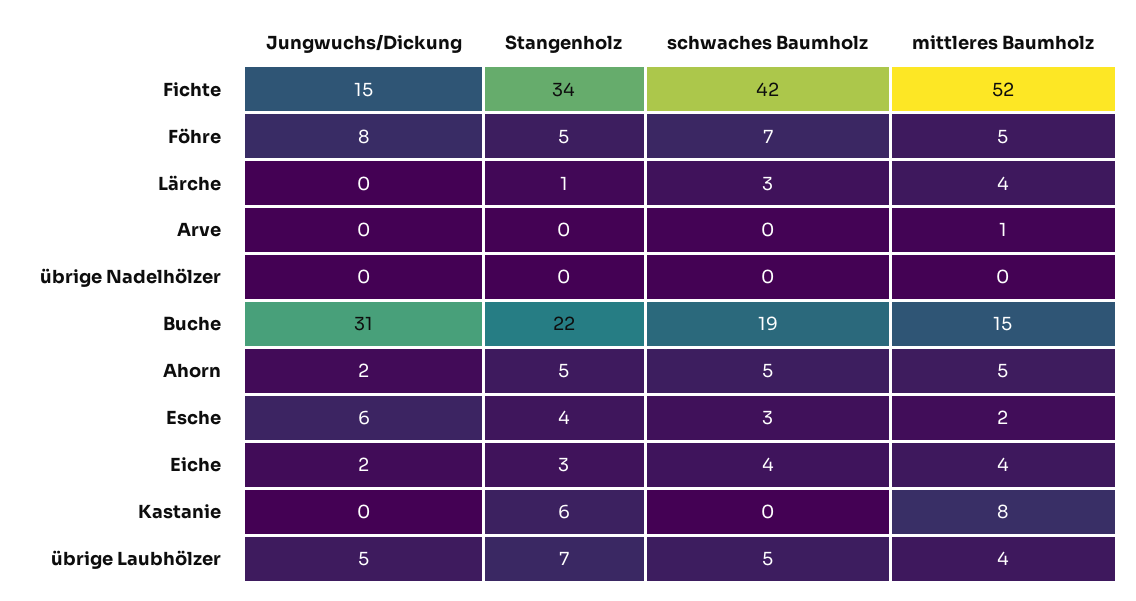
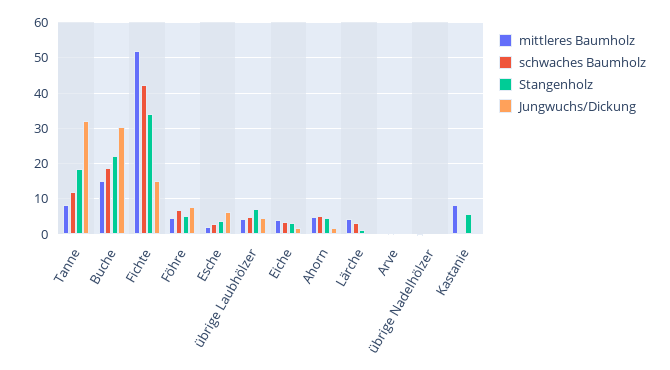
mittleres Baumholz, Tanne: none -> 8
schwaches Baumholz, Tanne: none -> 12
Stangenholz, Tanne: none -> 18
Jungwuchs/Dickung, Tanne: none -> 32

